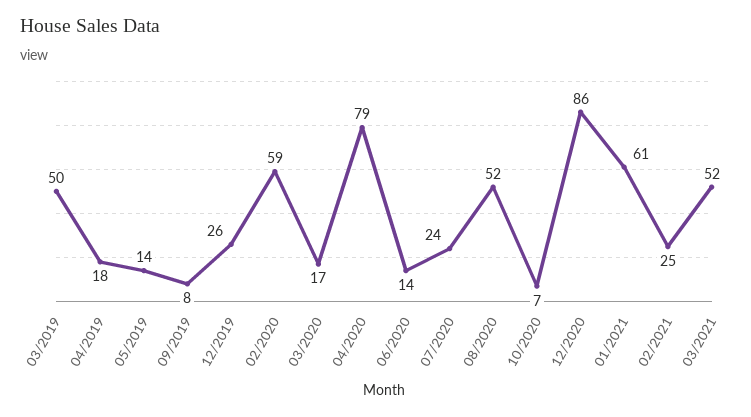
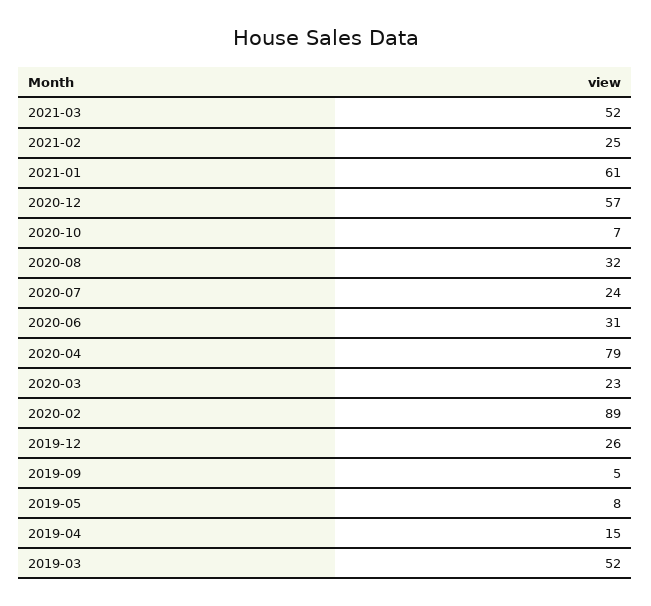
03/2019: 50 -> 52
04/2019: 18 -> 15
05/2019: 14 -> 8
09/2019: 8 -> 5
02/2020: 59 -> 89
03/2020: 17 -> 23
06/2020: 14 -> 31
08/2020: 52 -> 32
12/2020: 86 -> 57

